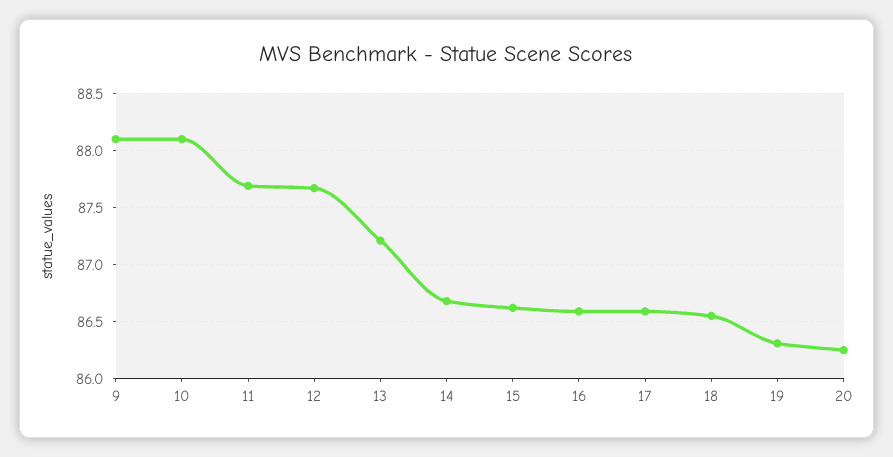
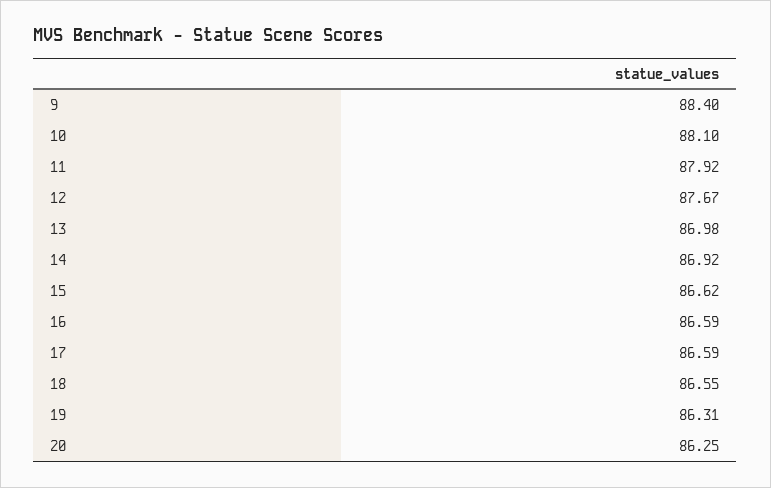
9: 88.1 -> 88.4
11: 87.7 -> 87.92
13: 87.2 -> 86.98
14: 86.7 -> 86.92

